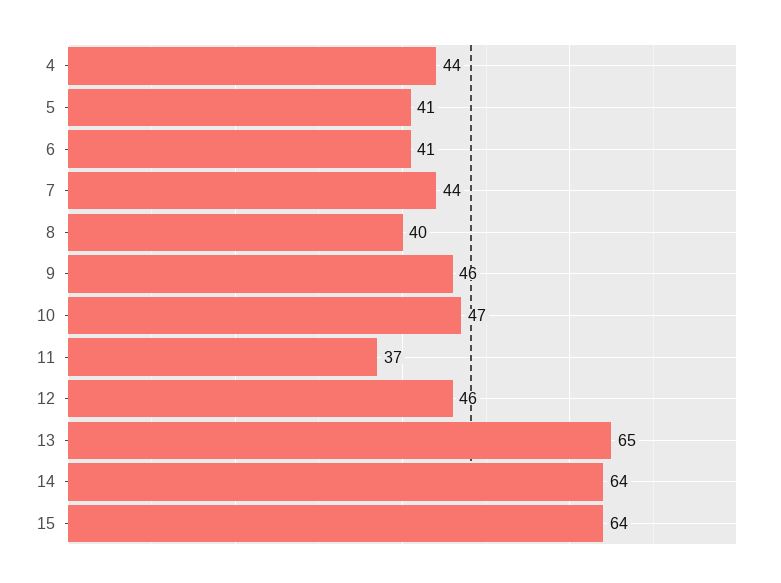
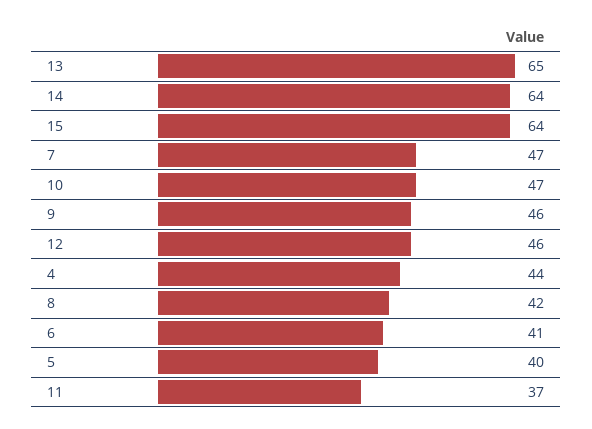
5: 41 -> 40
7: 44 -> 47
8: 40 -> 42

